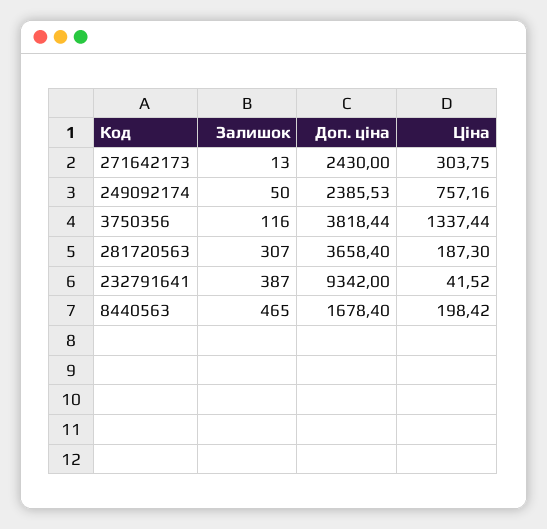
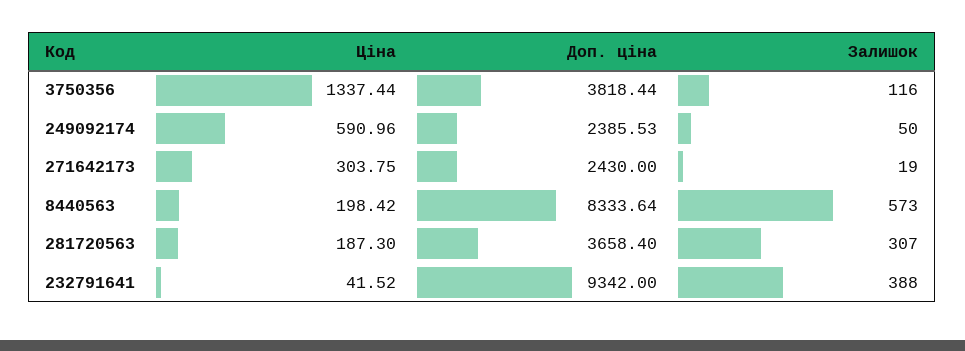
Залишок, 271642173: 13 -> 19
Ціна, 249092174: 757.16 -> 590.96
Залишок, 232791641: 387 -> 388
Залишок, 8440563: 465 -> 573
Доп. ціна, 8440563: 1678.4 -> 8333.64

